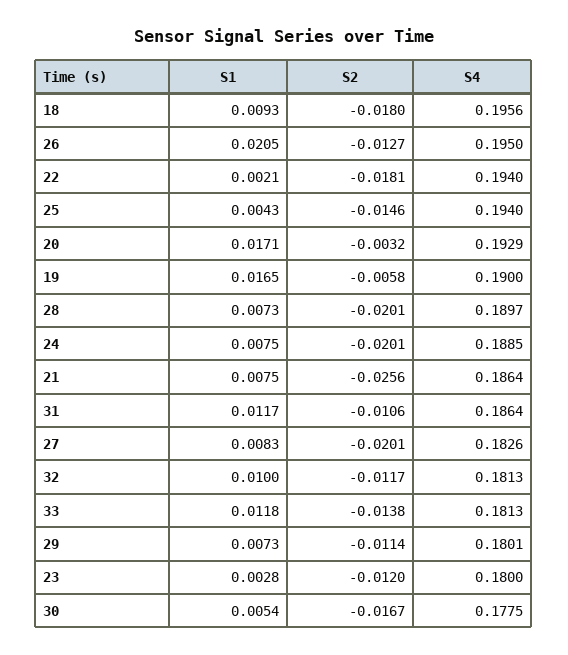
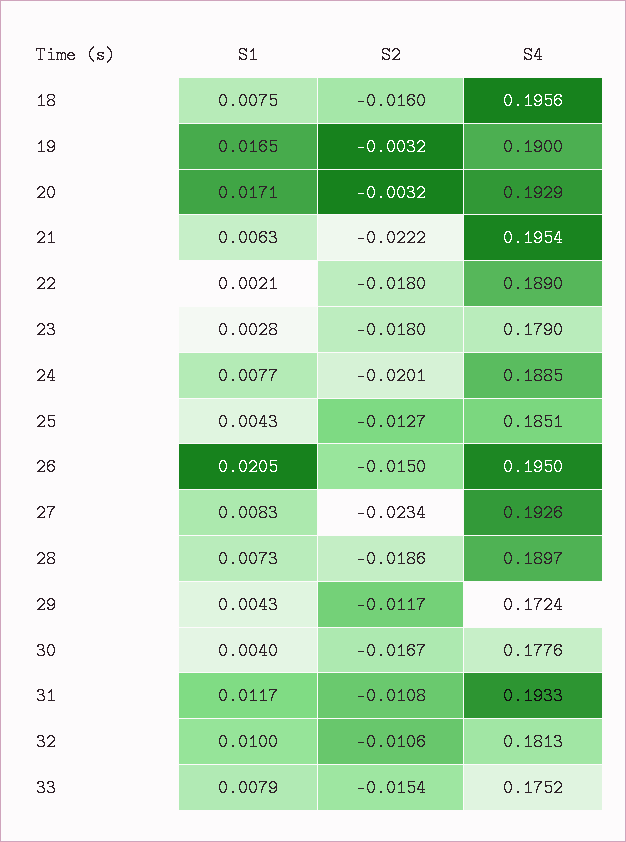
S1, 18: 0.0093 -> 0.0075
S2, 18: -0.018 -> -0.016
S2, 26: -0.0127 -> -0.015
S2, 22: -0.0181 -> -0.018
S4, 22: 0.194 -> 0.189
S2, 25: -0.0146 -> -0.0127
S4, 25: 0.194 -> 0.1851
S2, 19: -0.0058 -> -0.0032
S2, 28: -0.0201 -> -0.0186
S1, 24: 0.0075 -> 0.0077
S1, 21: 0.0075 -> 0.0063
S2, 21: -0.0256 -> -0.0222
S4, 21: 0.1864 -> 0.1954
S2, 31: -0.0106 -> -0.0108
S4, 31: 0.1864 -> 0.1933
S2, 27: -0.0201 -> -0.0234
S4, 27: 0.1826 -> 0.1926
S2, 32: -0.0117 -> -0.0106
S1, 33: 0.0118 -> 0.0079
S2, 33: -0.0138 -> -0.0154
S4, 33: 0.1813 -> 0.1752
S1, 29: 0.0073 -> 0.0043
S2, 29: -0.0114 -> -0.0117
S4, 29: 0.1801 -> 0.1724
S2, 23: -0.012 -> -0.018
S4, 23: 0.18 -> 0.179
S1, 30: 0.0054 -> 0.004
S4, 30: 0.1775 -> 0.1776

